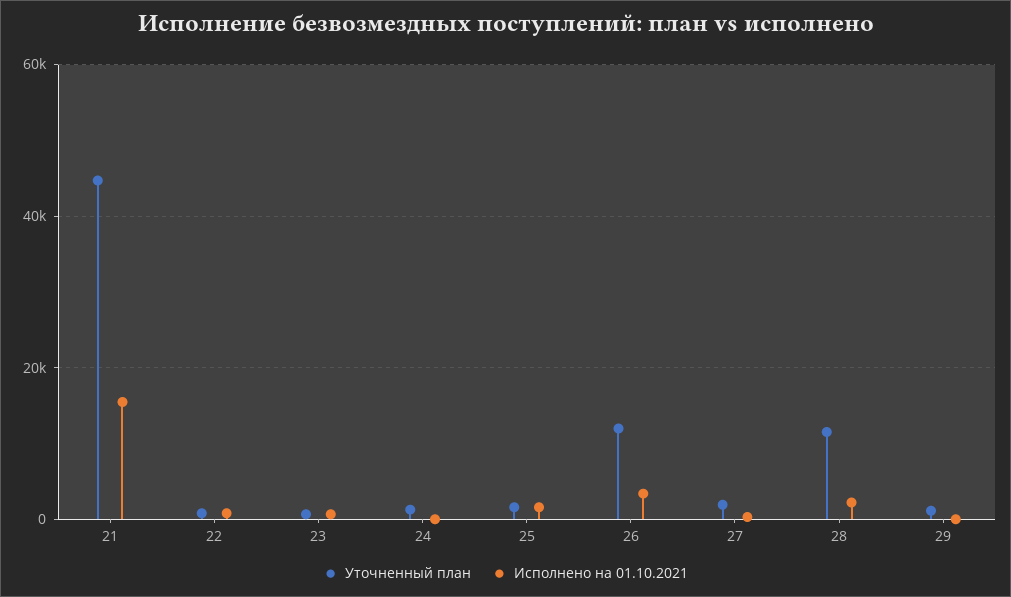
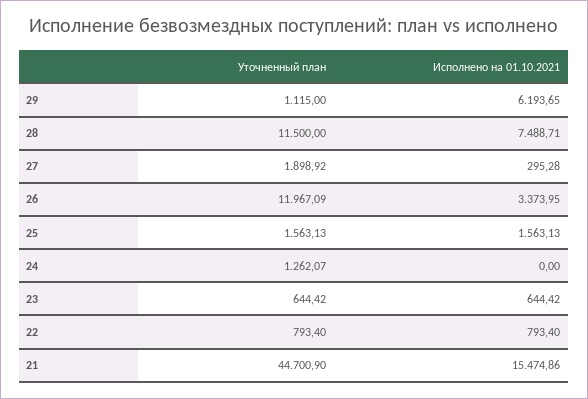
Исполнено на 01.10.2021, 28: 2000 -> 7488.71
Исполнено на 01.10.2021, 29: 0 -> 6193.65

